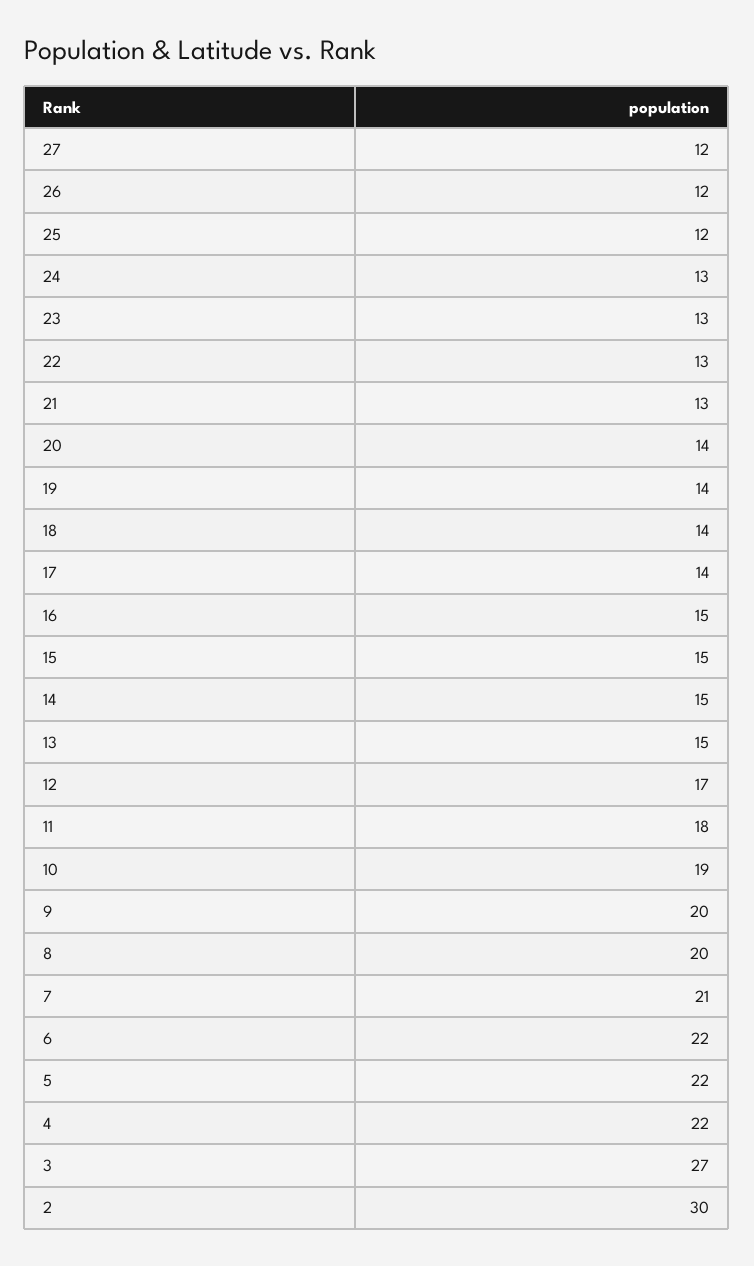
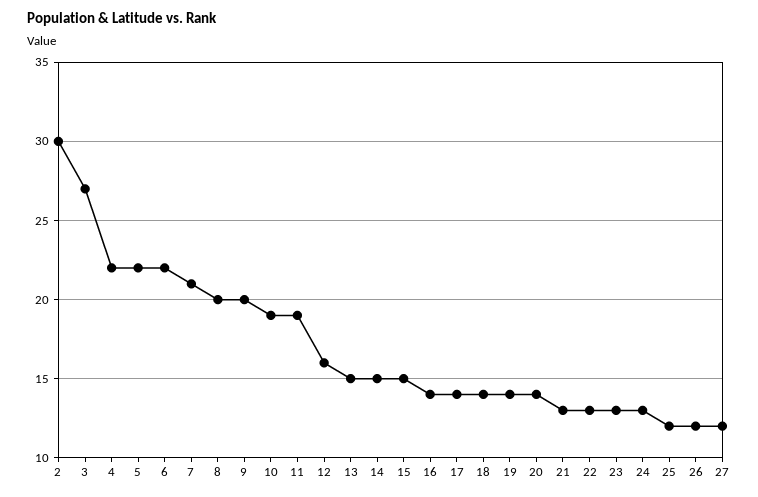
16: 15 -> 14
12: 17 -> 16
11: 18 -> 19

